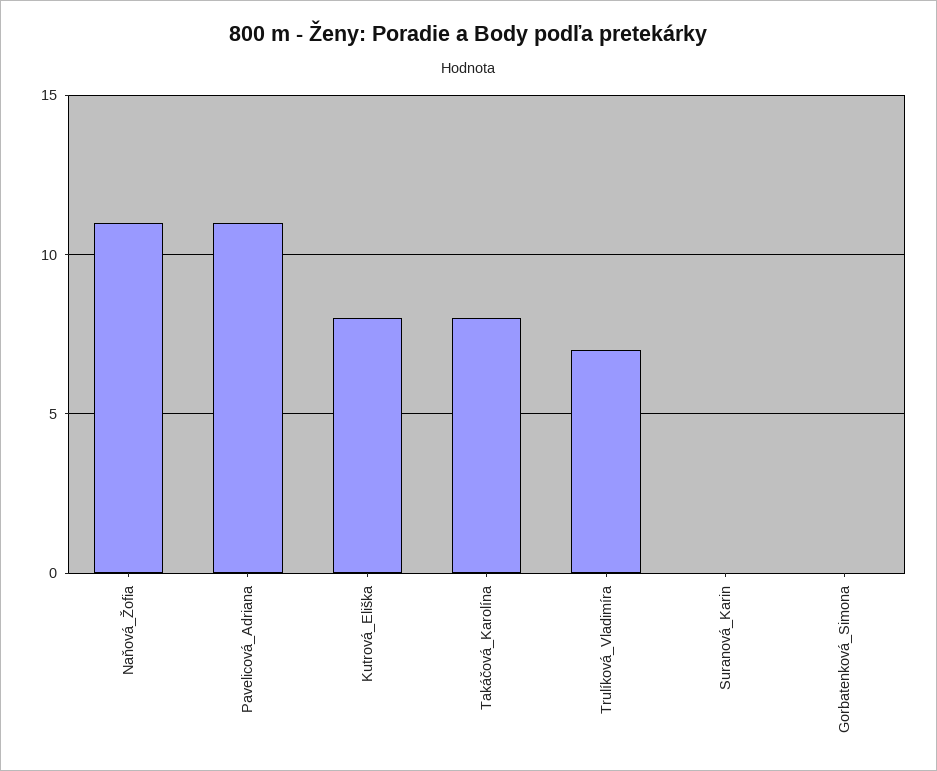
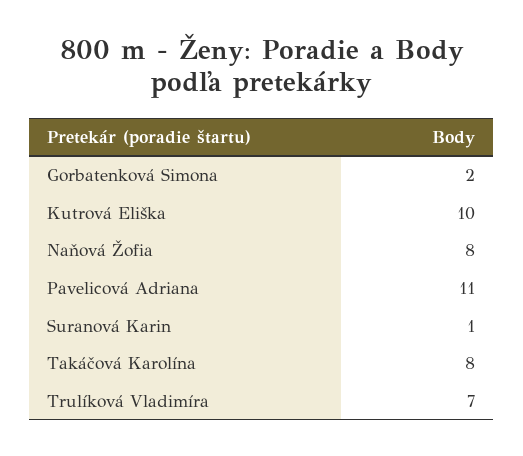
Naňová_Žofia: 11 -> 8
Kutrová_Eliška: 8 -> 10
Suranová_Karin: 0 -> 1
Gorbatenková_Simona: 0 -> 2

